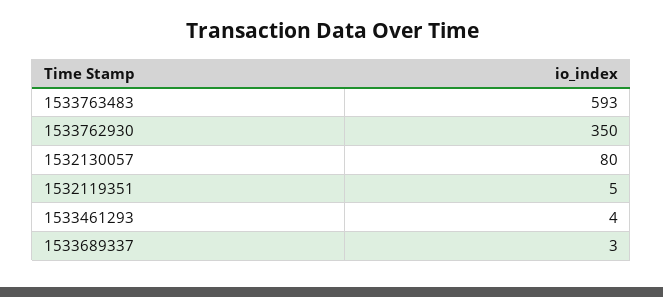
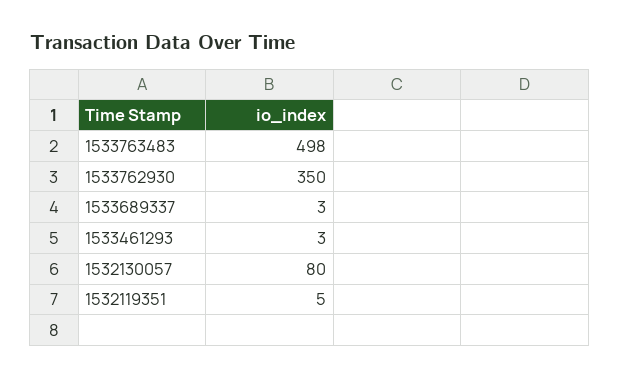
1533763483: 593 -> 498
1533461293: 4 -> 3

